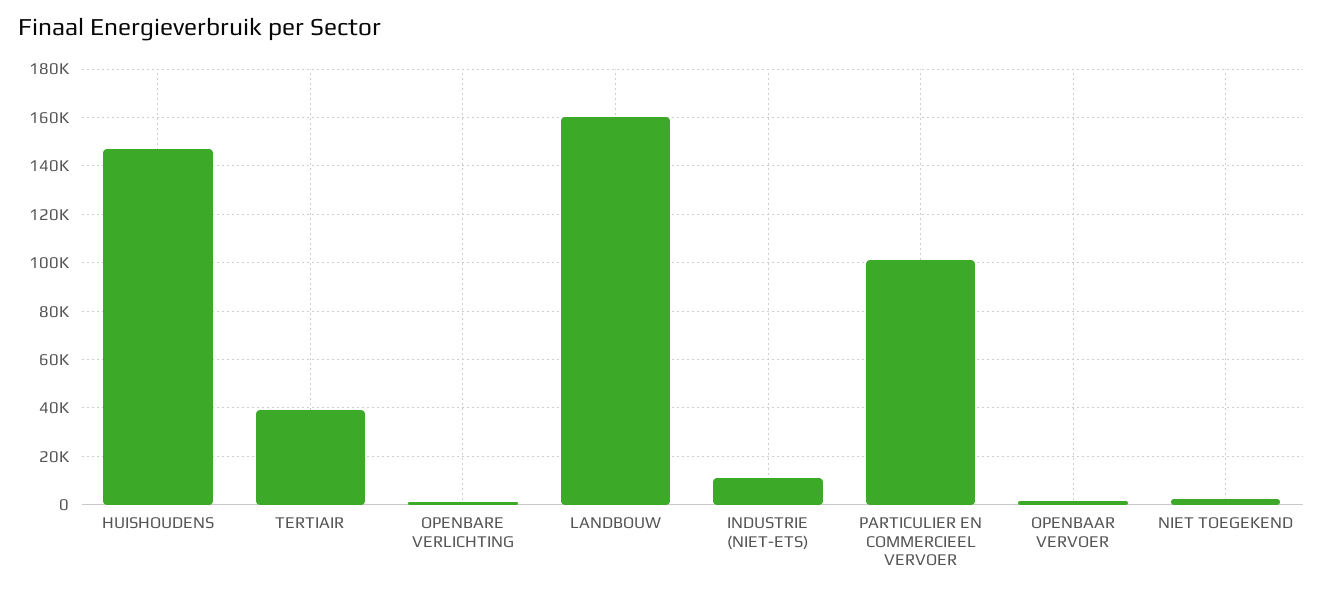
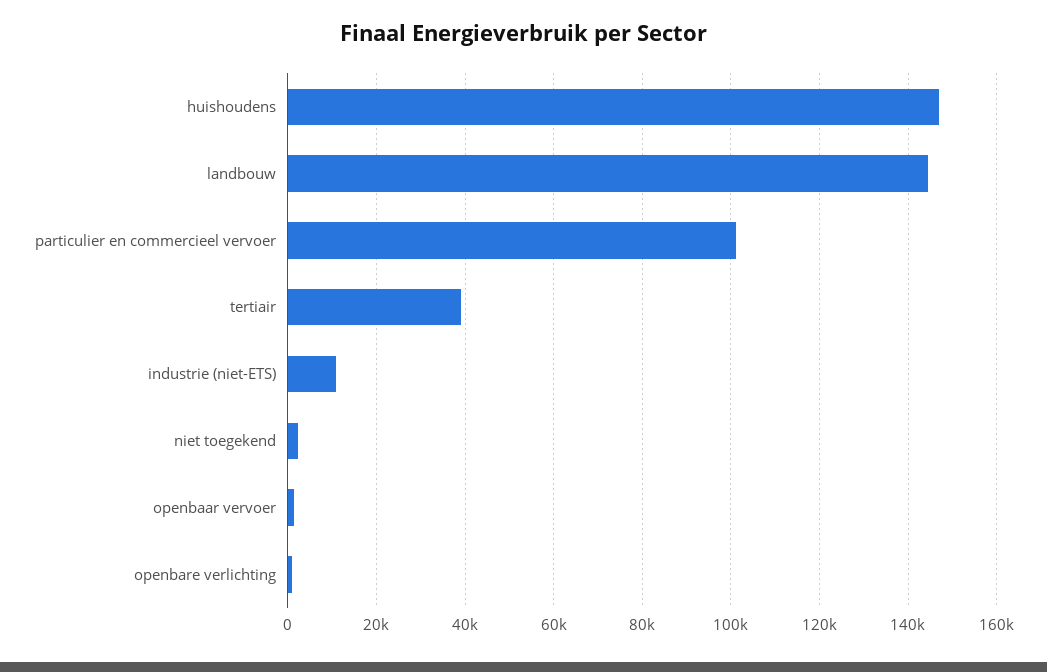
LANDBOUW: 160000 -> 144000

